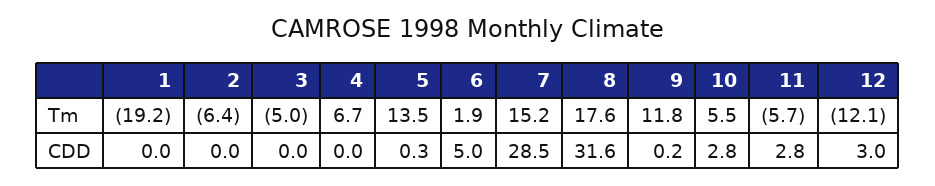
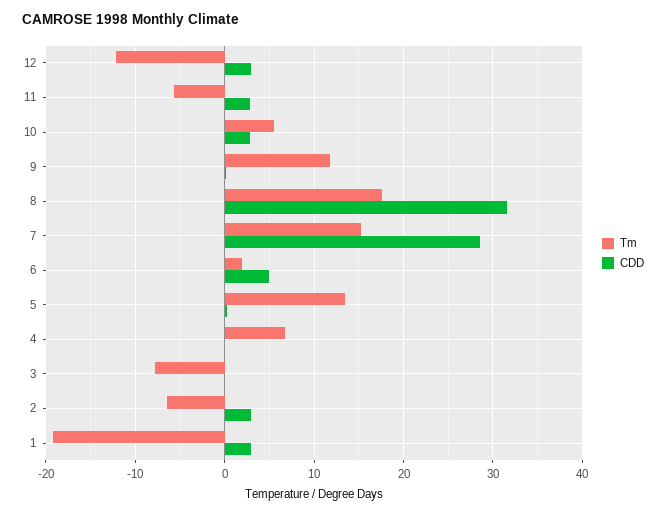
Tm, 3: -5 -> -8
CDD, 1: 0 -> 3
CDD, 2: 0 -> 3

